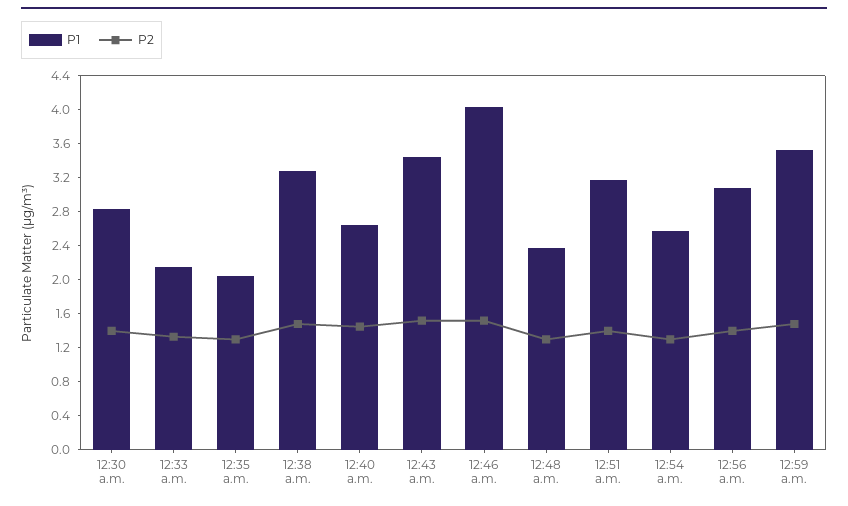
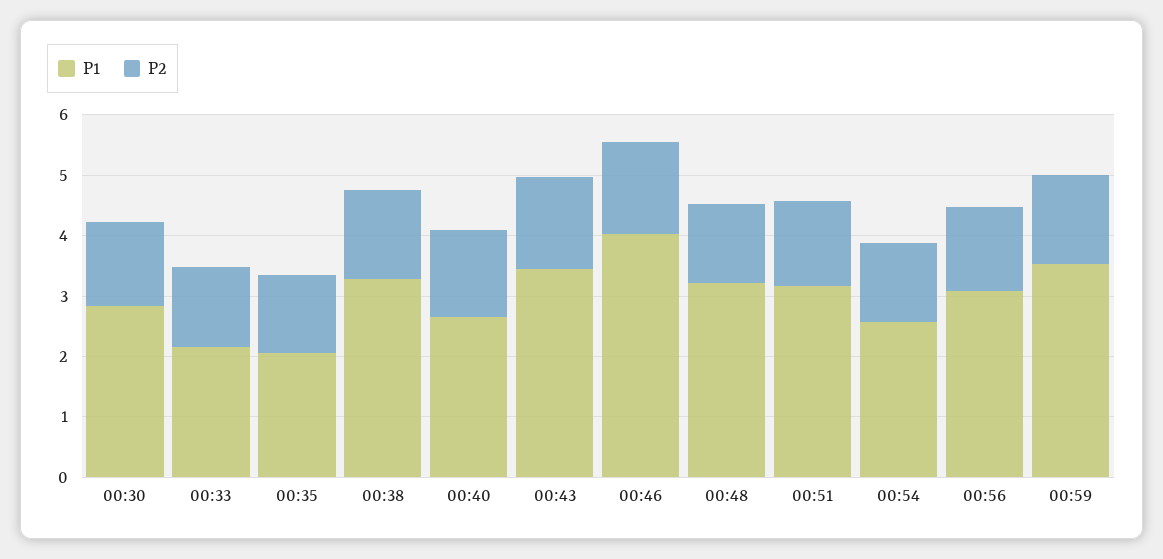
P1, 12:48 a.m.: 2.4 -> 3.2

